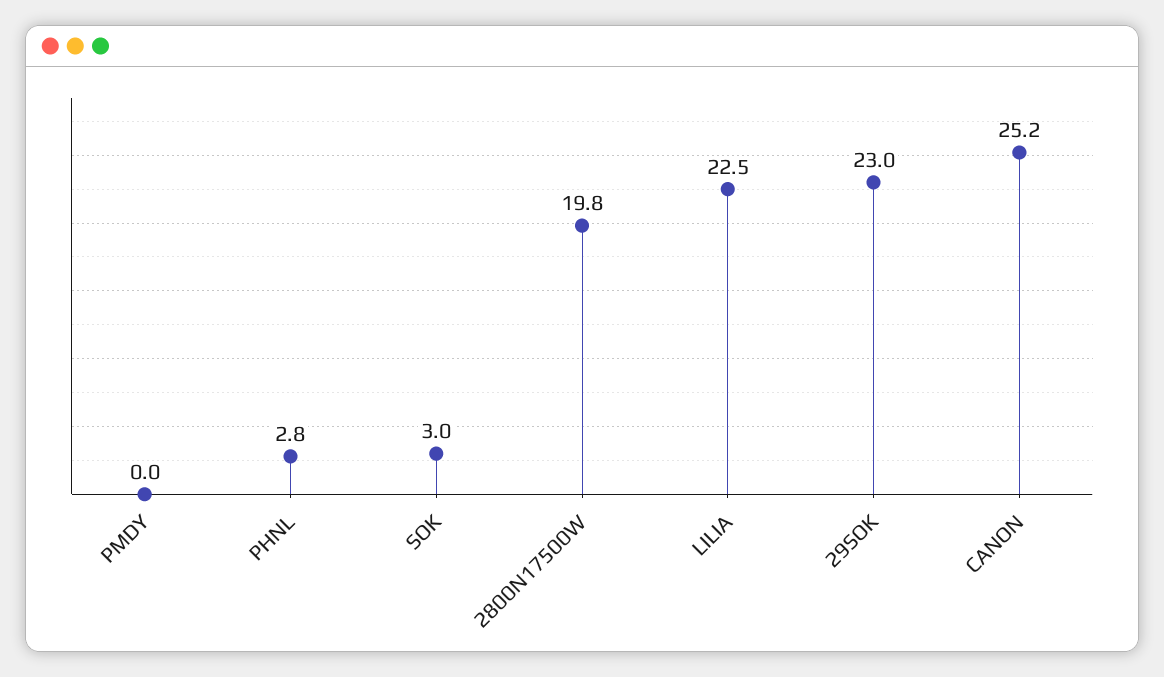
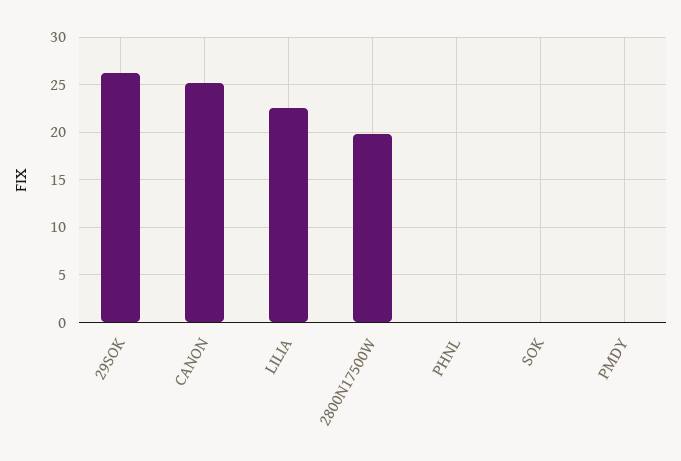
PHNL: 2.8 -> 0
SOK: 3 -> 0
29SOK: 23 -> 26

